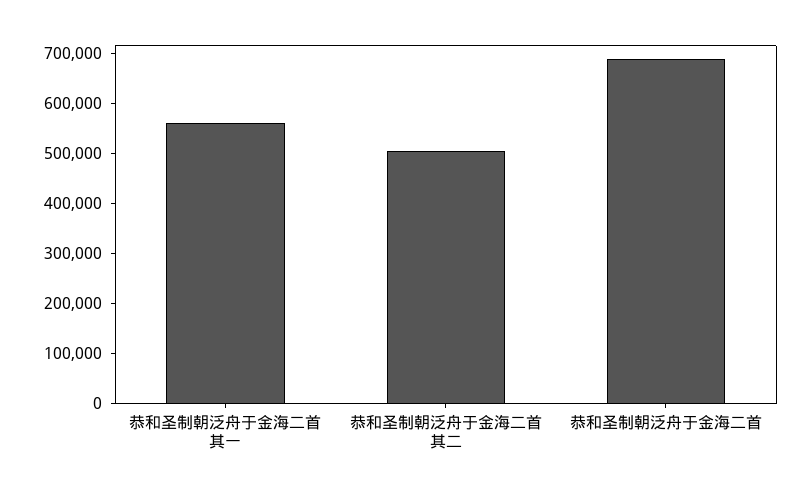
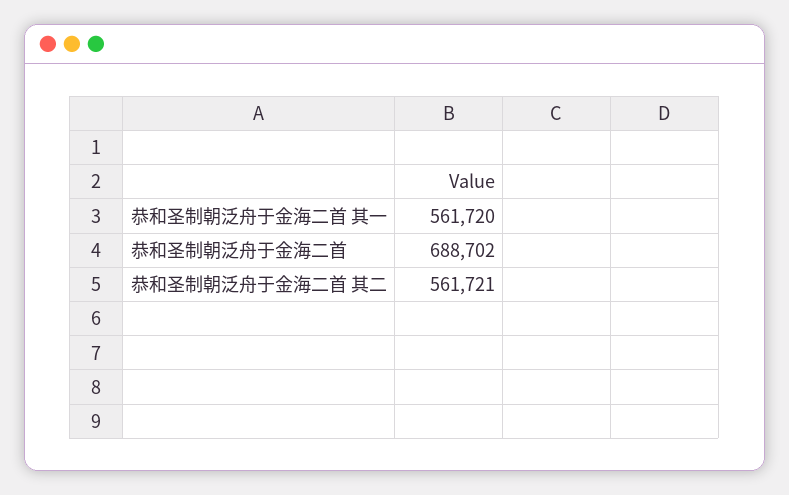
恭和圣制朝泛舟于金海二首 其二: 500000 -> 561721

